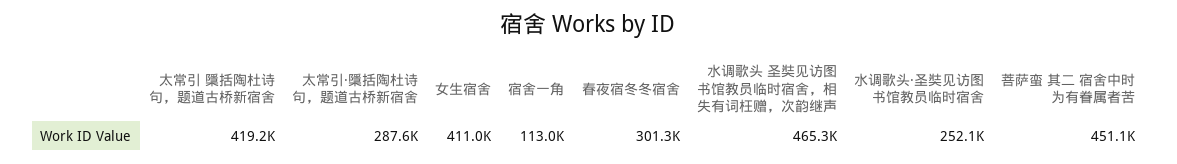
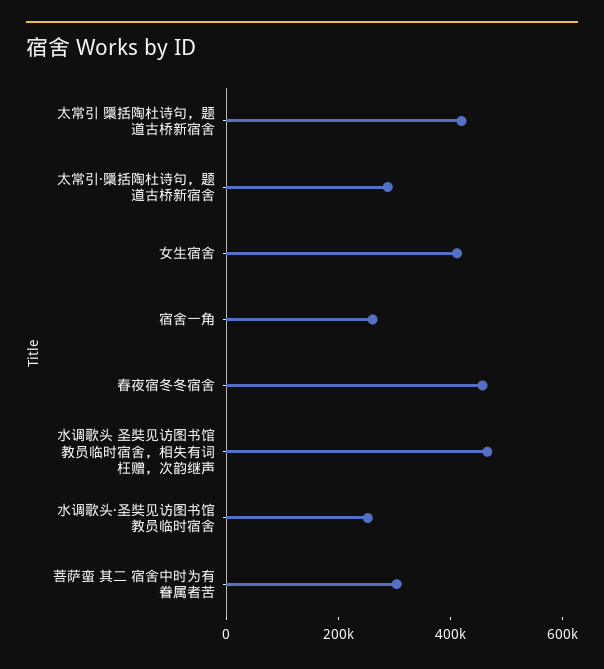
宿舍一角: 113000 -> 250000
春夜宿冬冬宿舍: 301300 -> 450000
菩萨蛮 其二 宿舍中时为有眷属者苦: 451100 -> 300000

